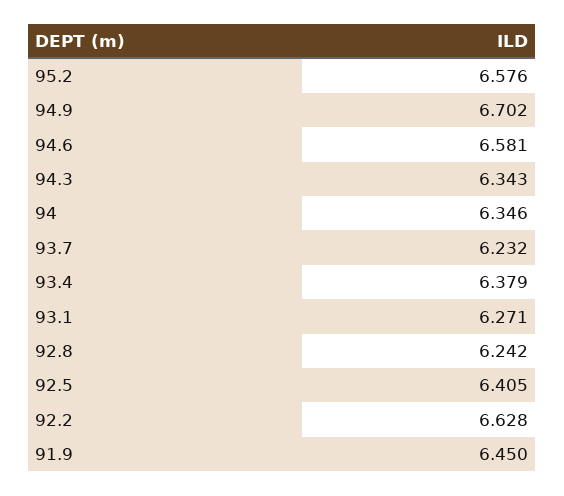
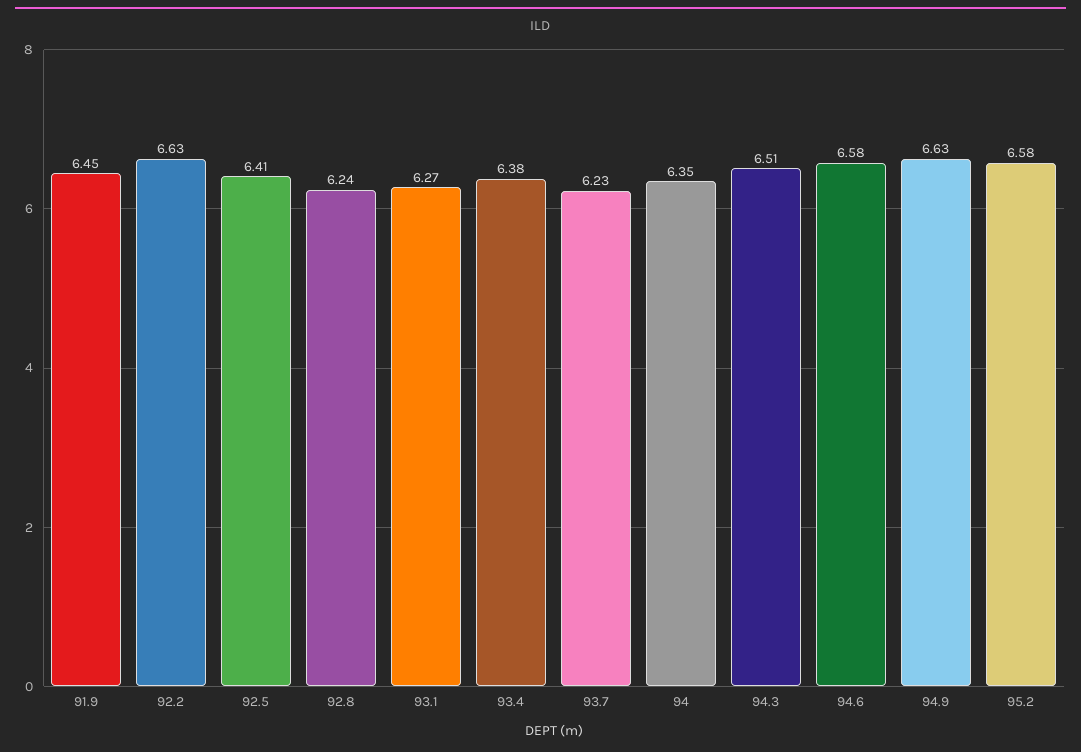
94.9: 6.702 -> 6.63
94.3: 6.343 -> 6.51

